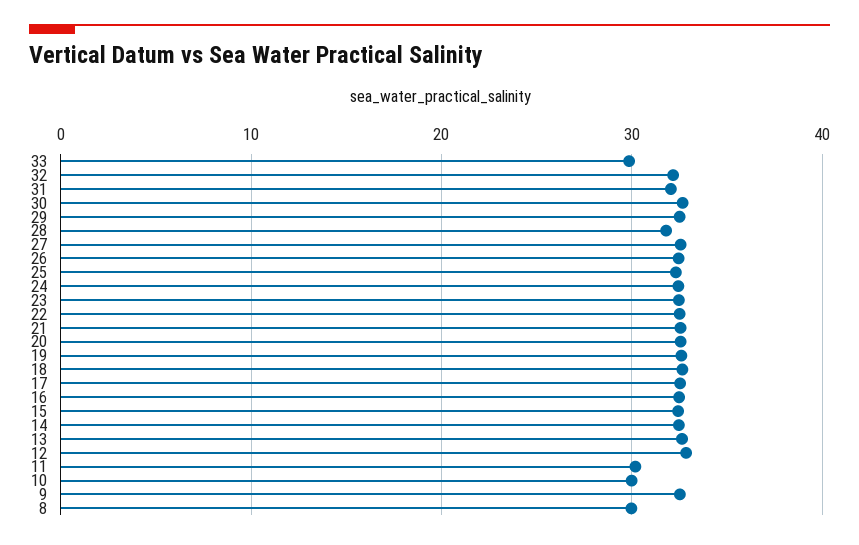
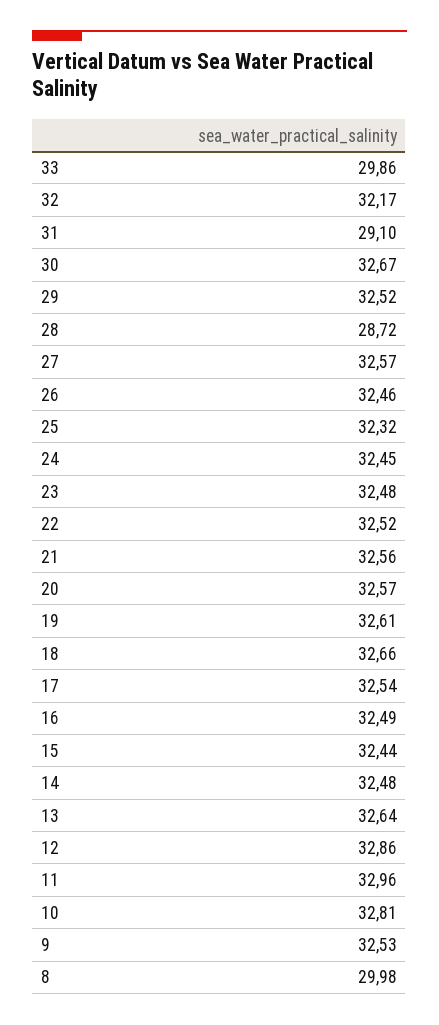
31: 32 -> 29.1
28: 32 -> 28.72
11: 30 -> 32.96
10: 30 -> 32.81

